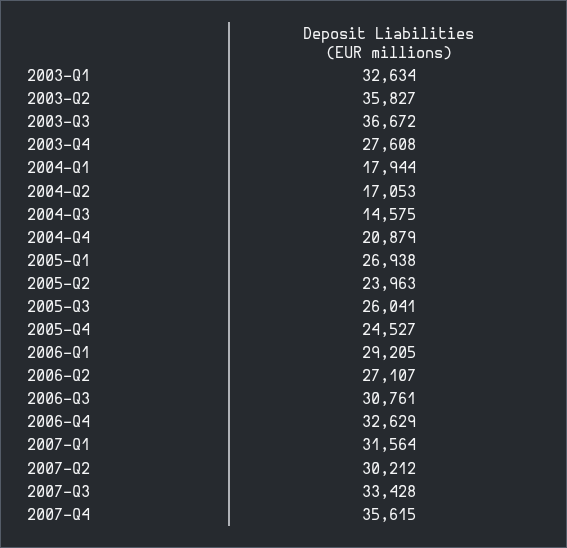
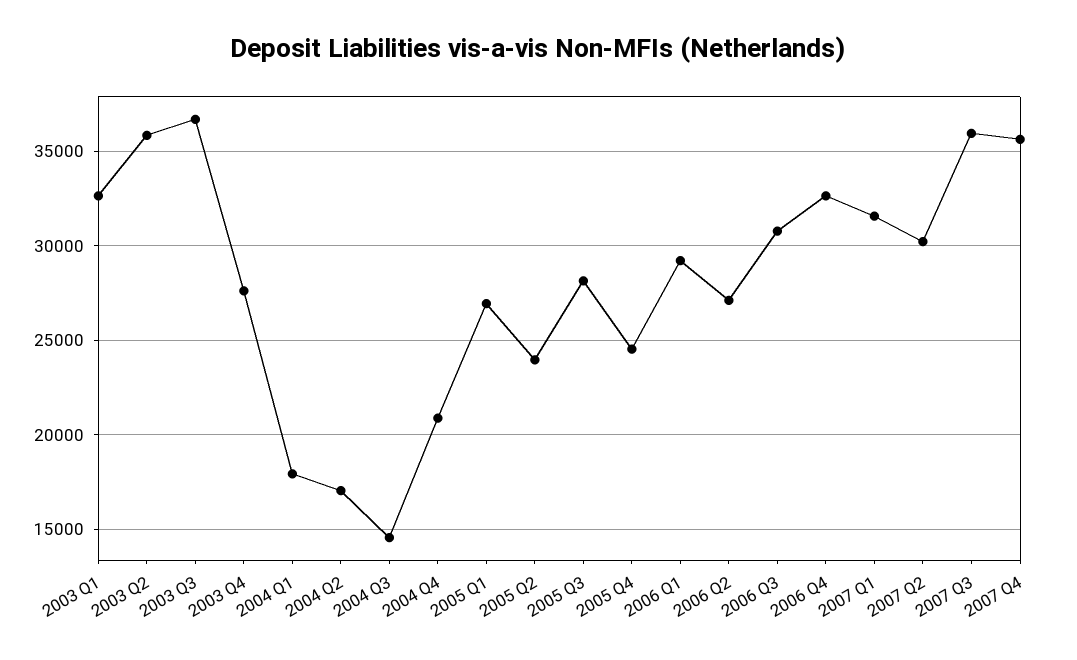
2005-Q3: 26041 -> 28000
2007-Q3: 33428 -> 36000

